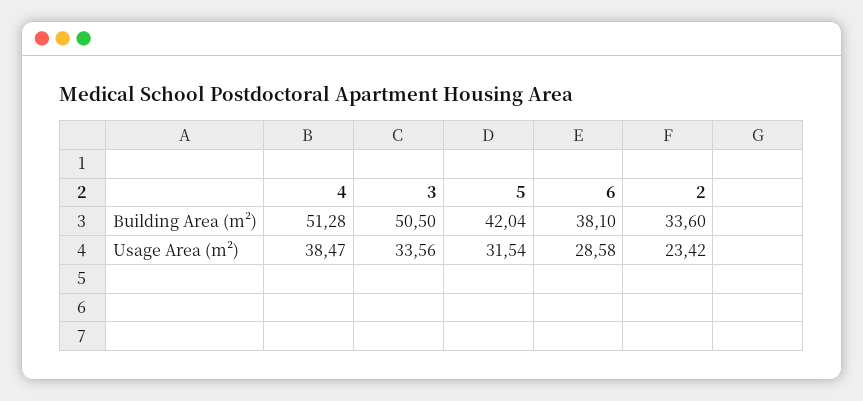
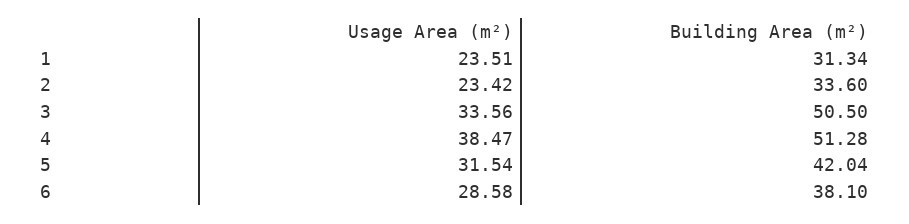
1, Usage Area (m²): none -> 23.51
1, Building Area (m²): none -> 31.34

